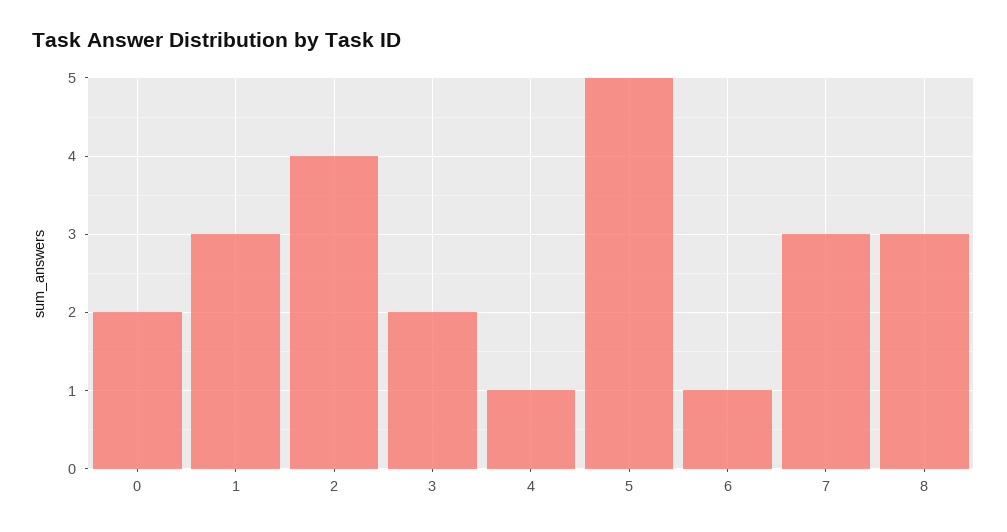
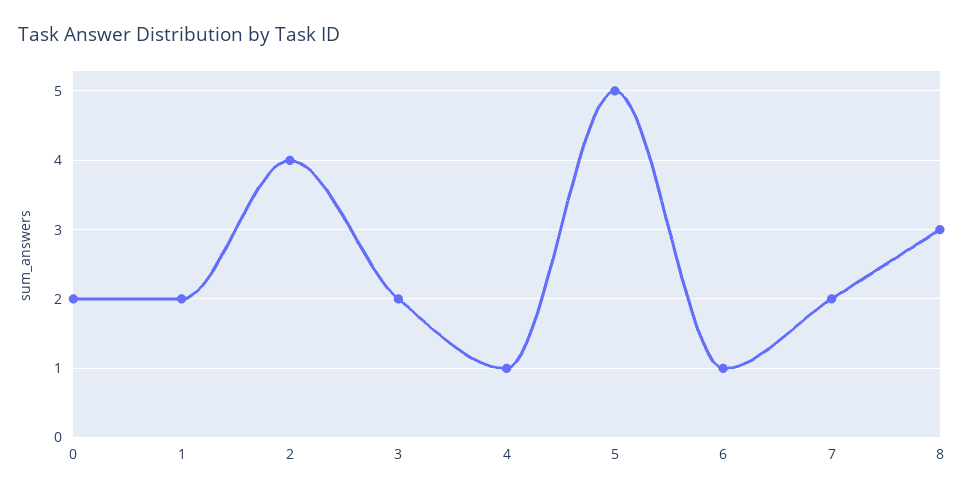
1: 3 -> 2
7: 3 -> 2

